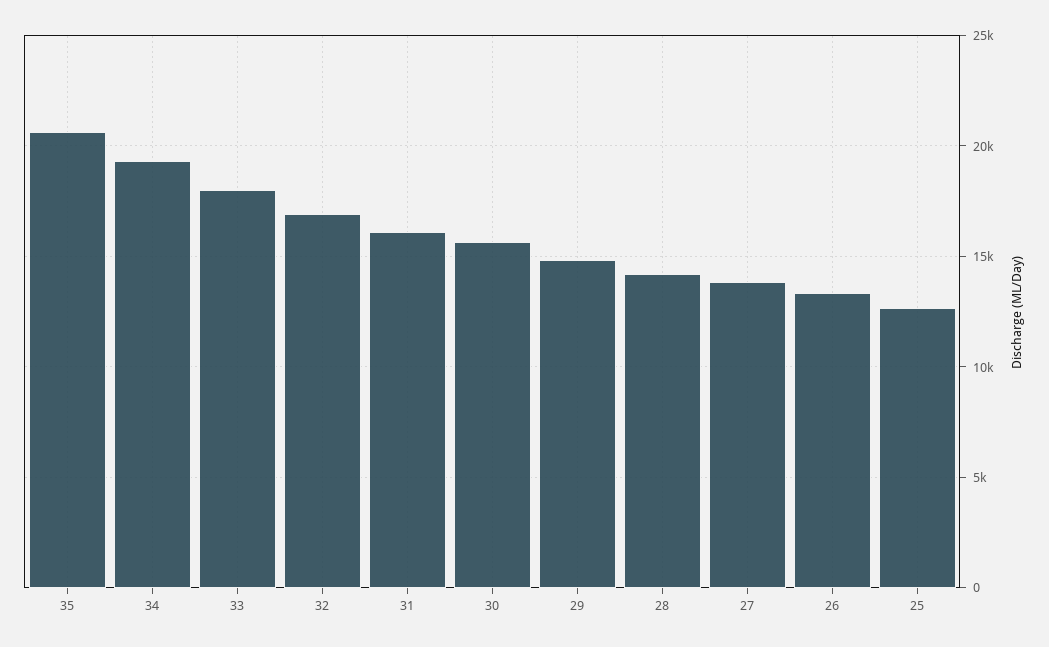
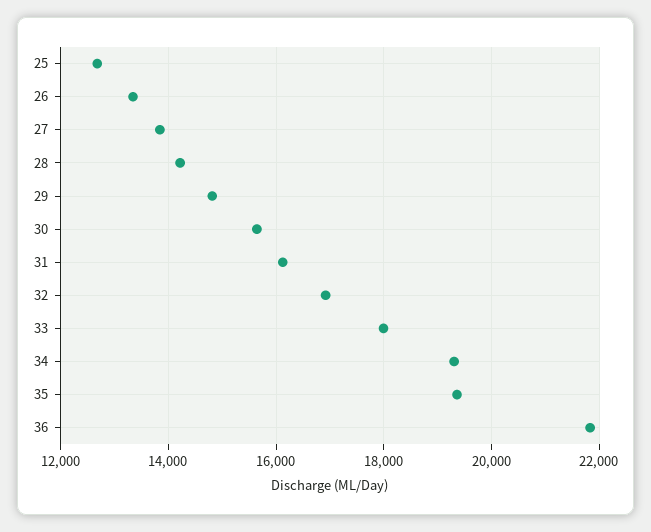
35: 20500 -> 19400
36: none -> 21800

